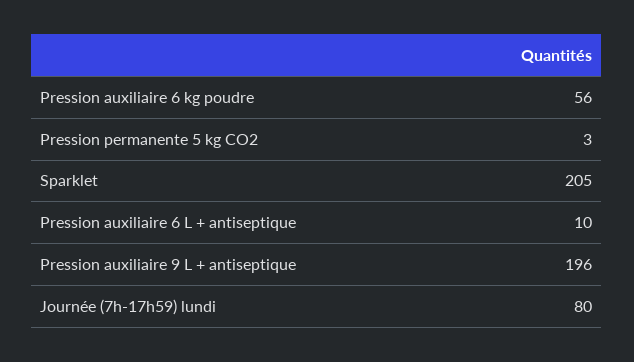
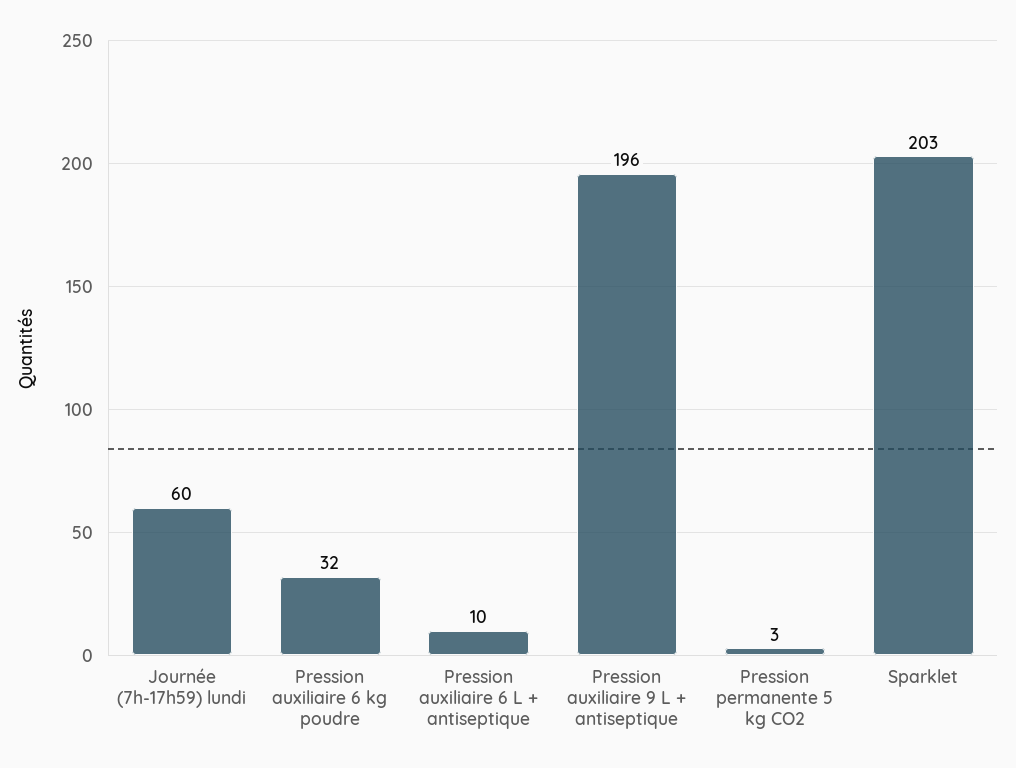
Pression auxiliaire 6 kg poudre: 56 -> 32
Sparklet: 205 -> 203
Journée (7h-17h59) lundi: 80 -> 60

